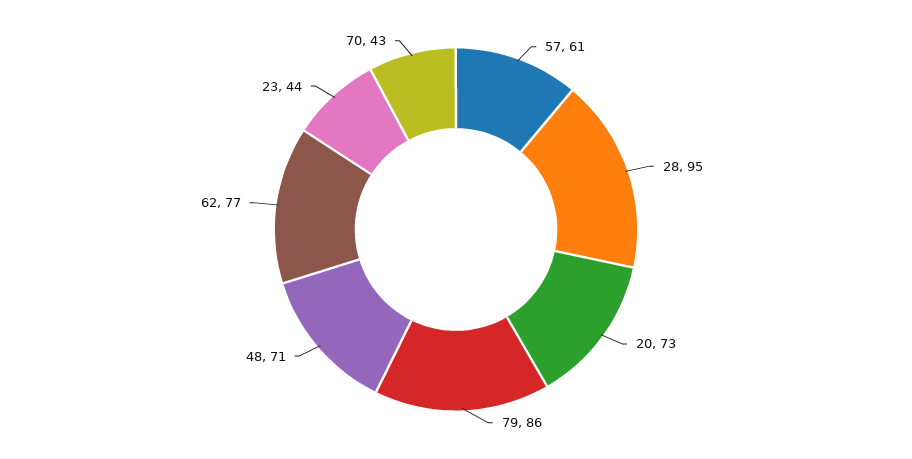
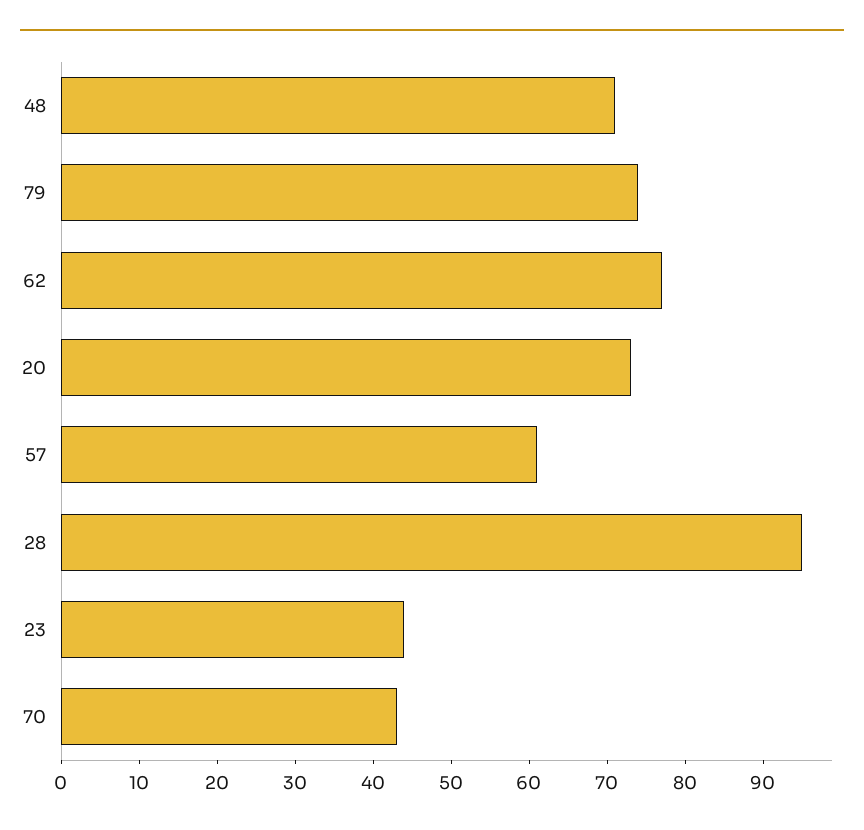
79: 86 -> 75

